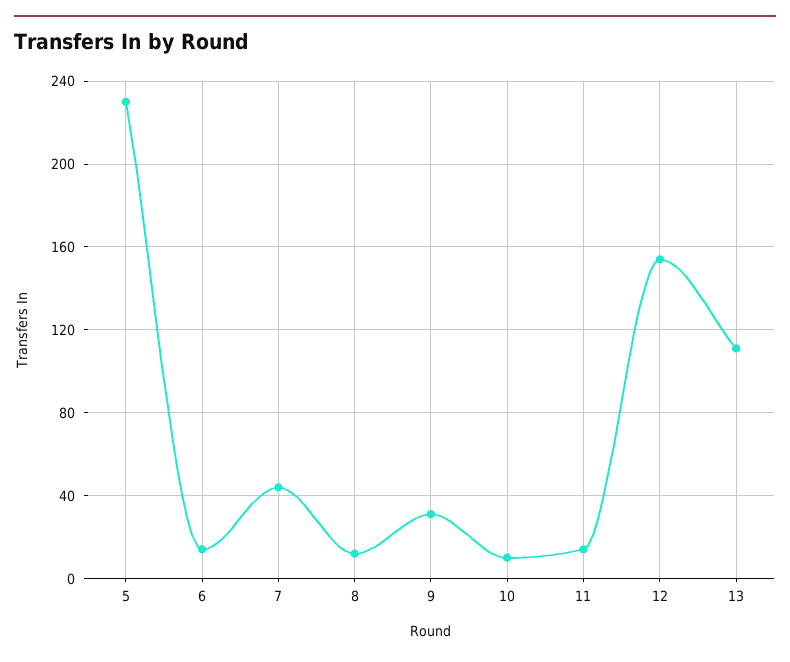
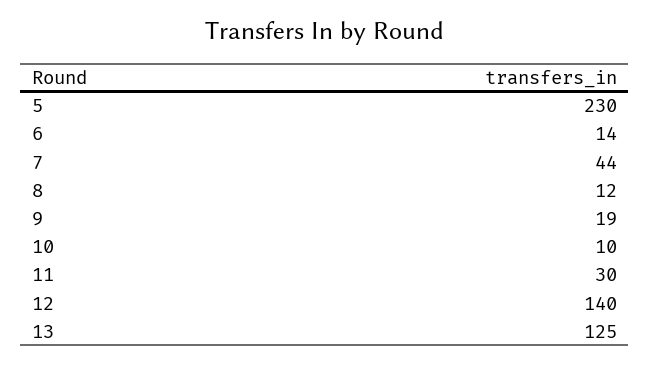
9: 30 -> 19
11: 15 -> 30
12: 155 -> 140
13: 110 -> 125

